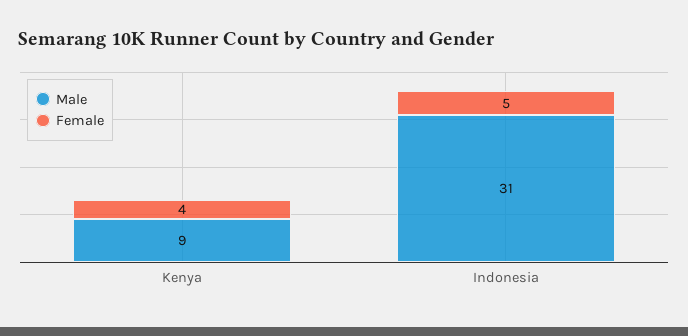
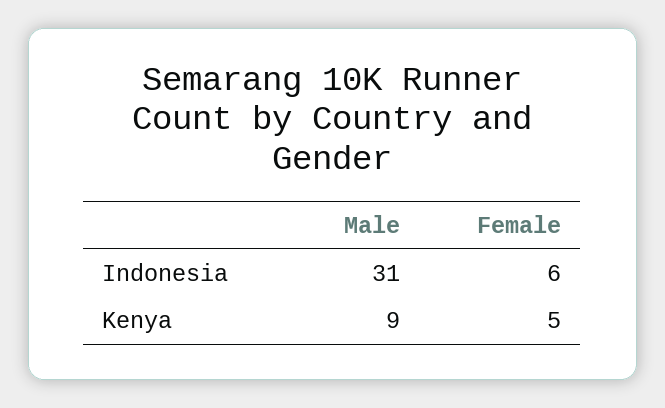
Female, Kenya: 4 -> 5
Female, Indonesia: 5 -> 6

